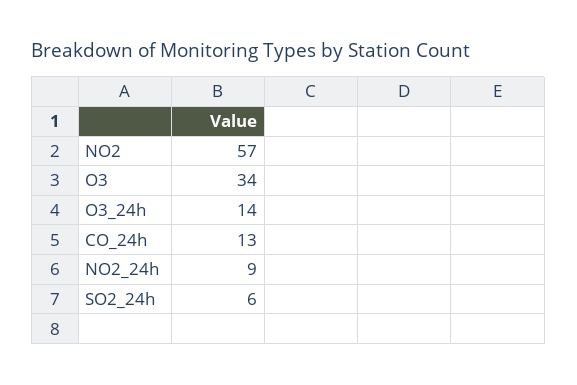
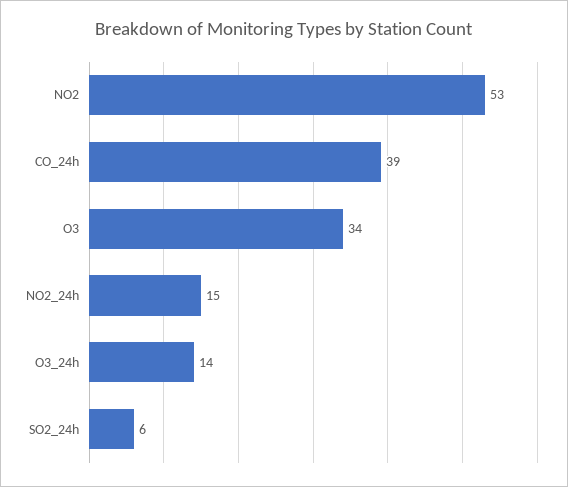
NO2: 57 -> 53
CO_24h: 13 -> 39
NO2_24h: 9 -> 15

